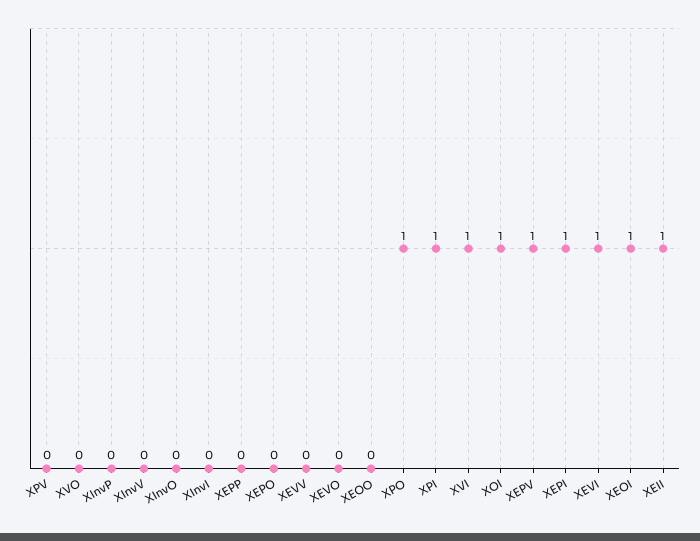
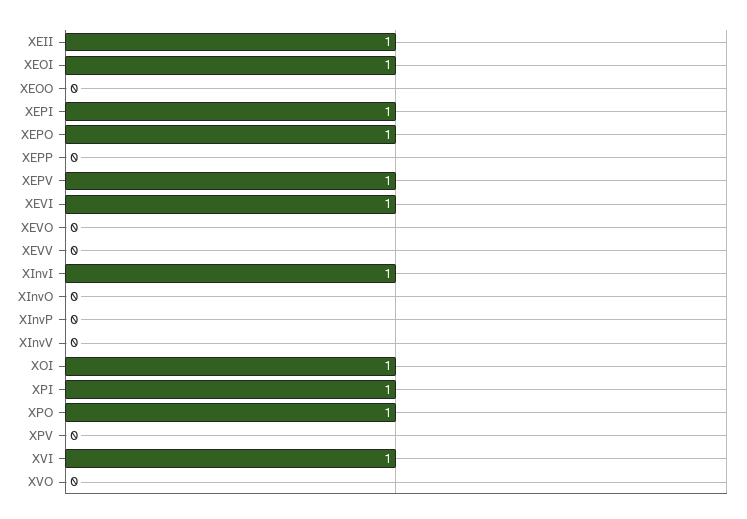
XInvI: 0 -> 1
XEPO: 0 -> 1

